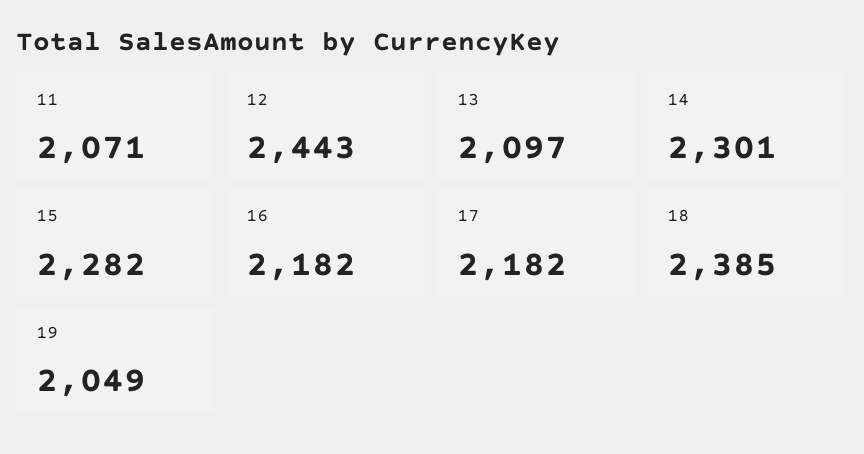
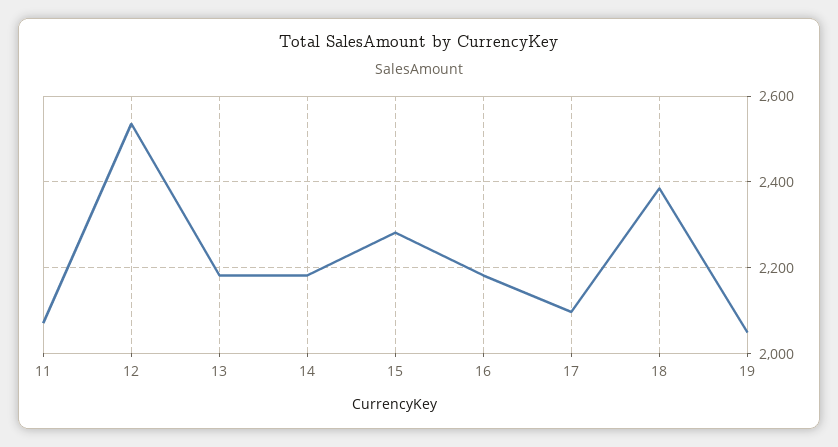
12: 2443 -> 2540
13: 2097 -> 2180
14: 2301 -> 2180
17: 2182 -> 2100

